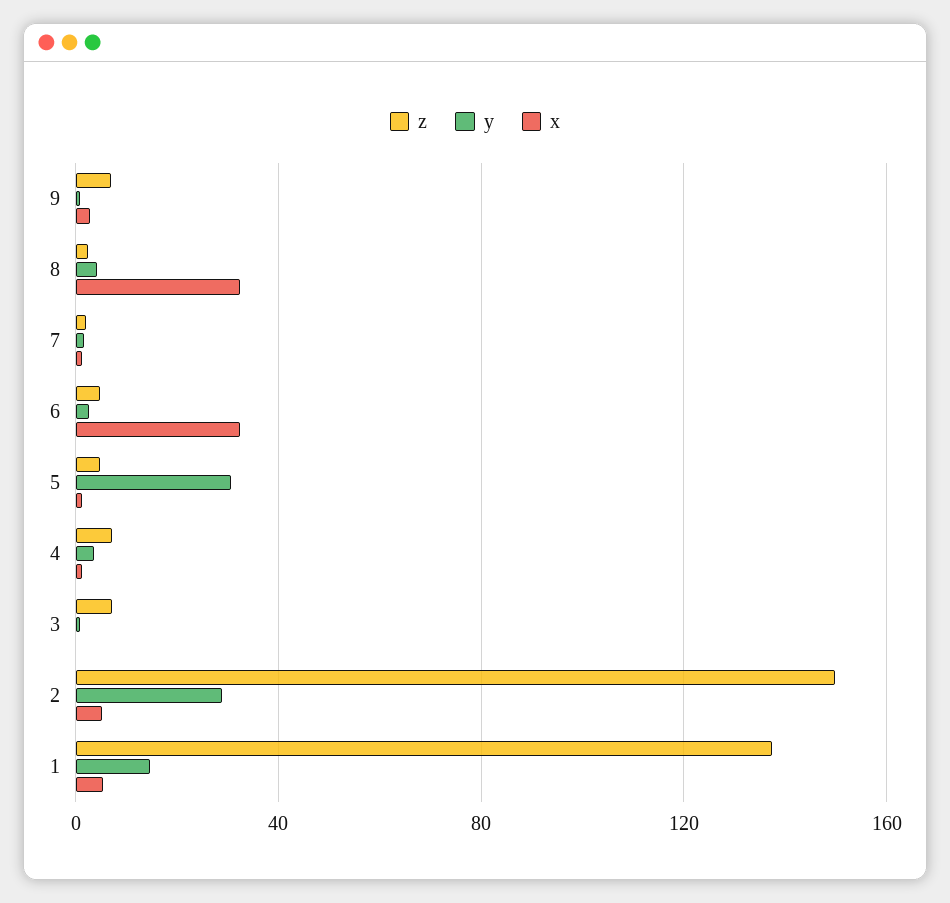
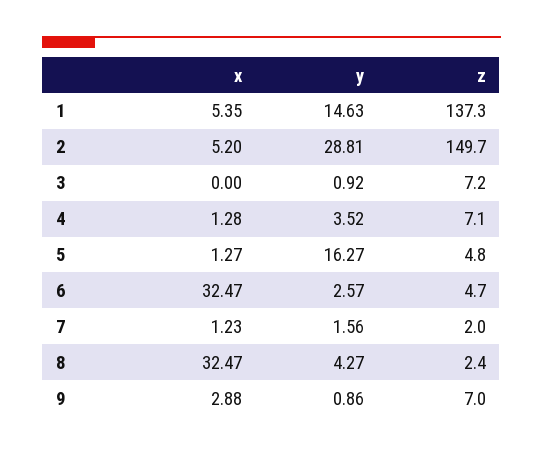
y, 5: 30 -> 16.27

